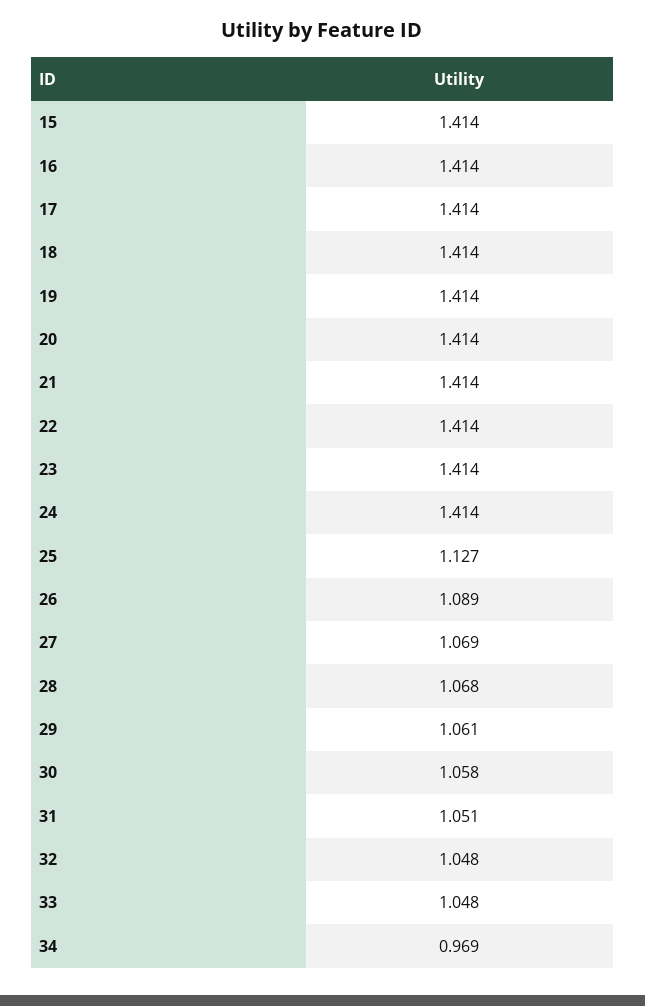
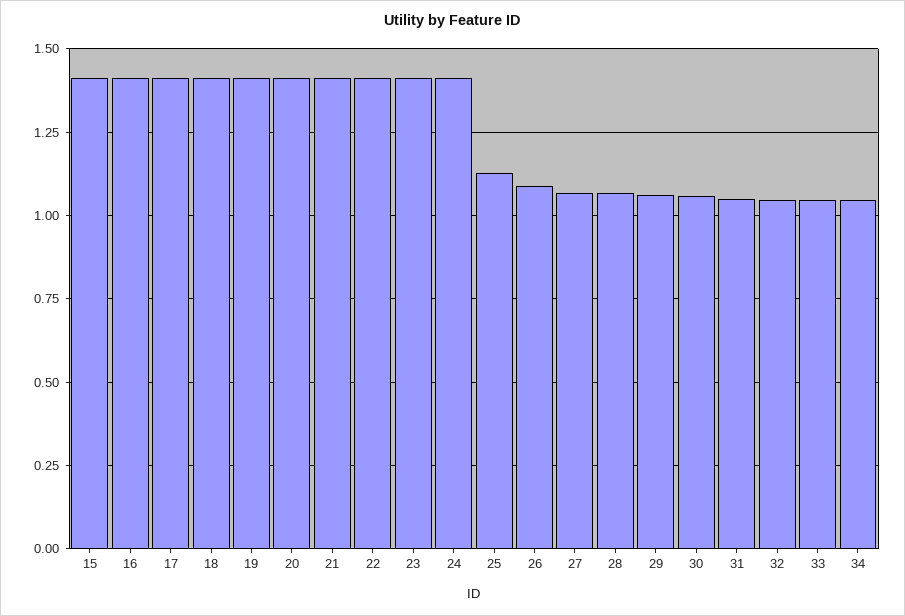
34: 0.969 -> 1.05

